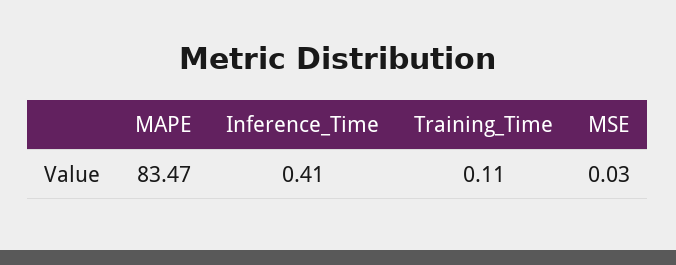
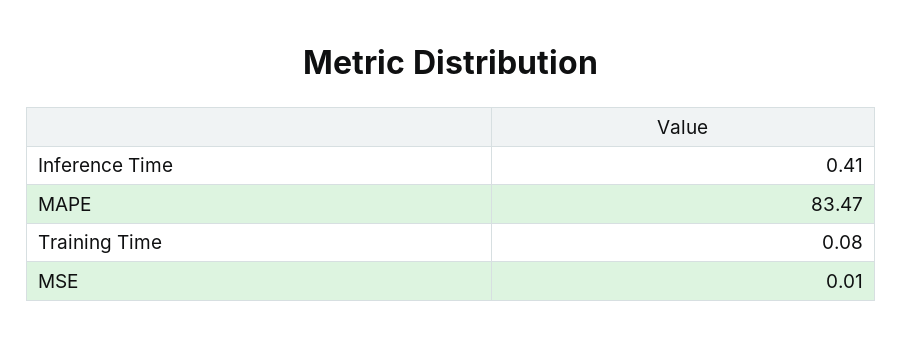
Training_Time: 0.11 -> 0.08
MSE: 0.03 -> 0.01

